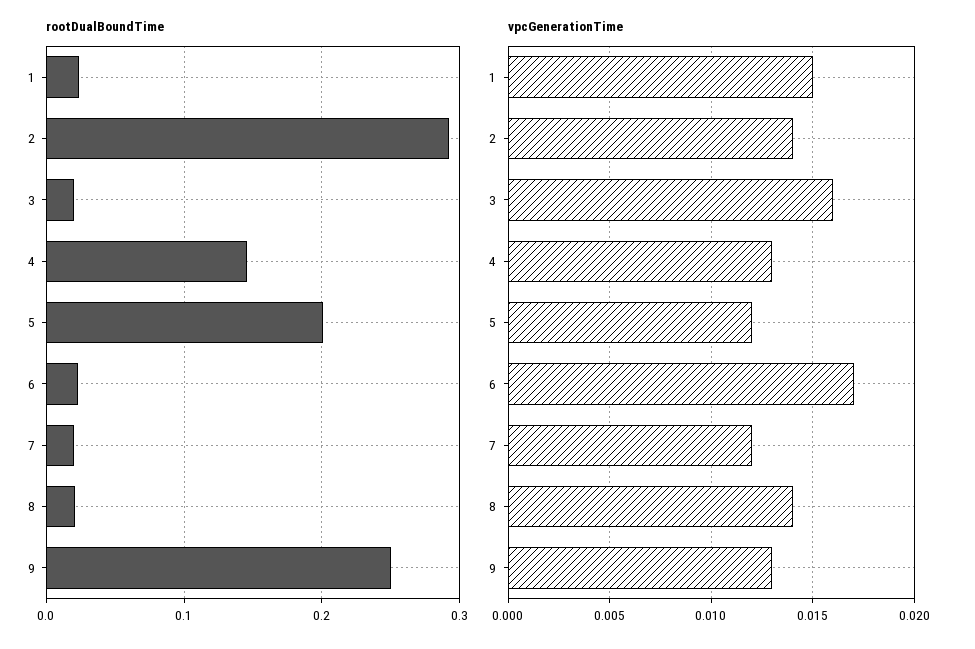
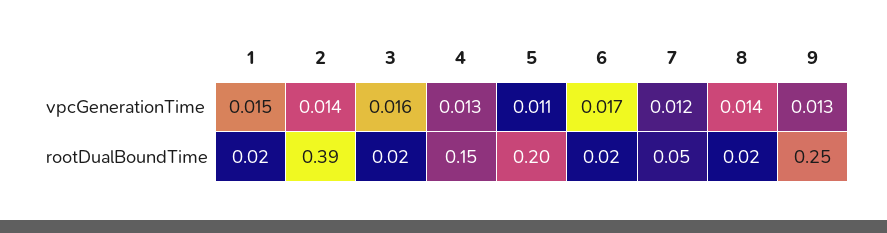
rootDualBoundTime, 2: 0.29 -> 0.39
rootDualBoundTime, 7: 0.02 -> 0.05
vpcGenerationTime, 5: 0.012 -> 0.011

